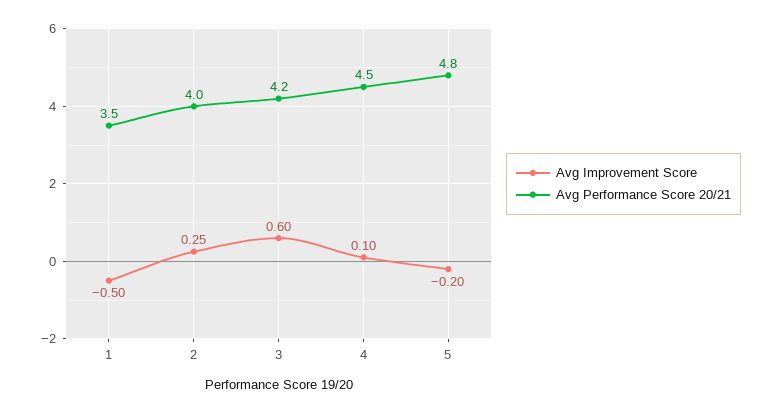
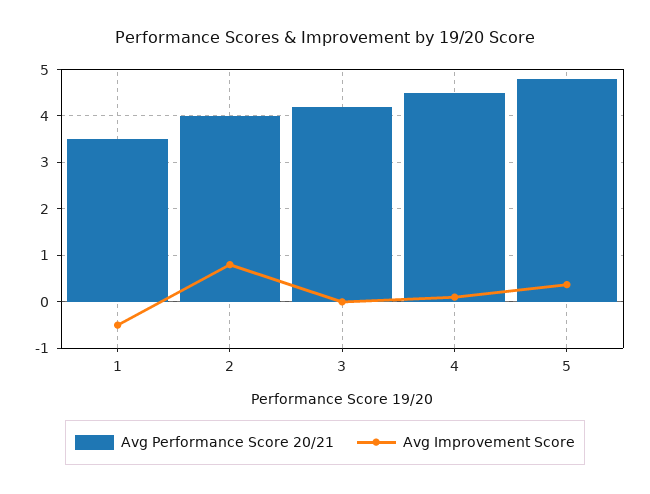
Avg Improvement Score, 2: 0.25 -> 0.8
Avg Improvement Score, 3: 0.6 -> 0
Avg Improvement Score, 5: -0.2 -> 0.4

